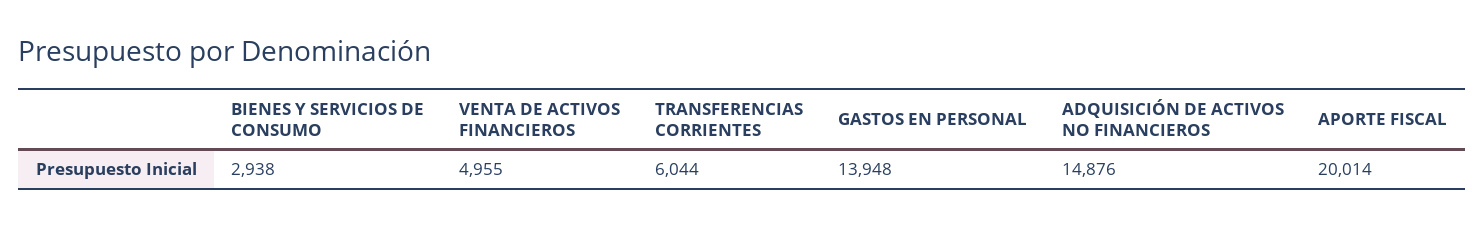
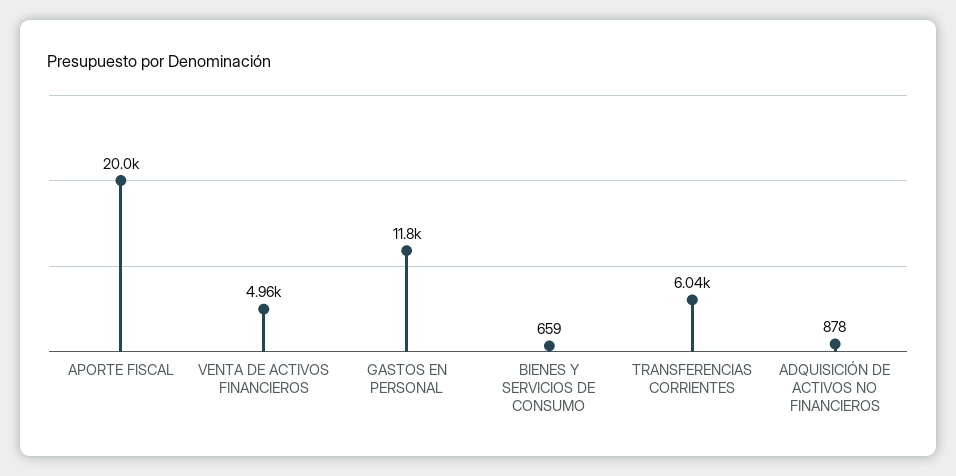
BIENES Y SERVICIOS DE CONSUMO: 2938 -> 659
GASTOS EN PERSONAL: 13948 -> 11800
ADQUISICIÓN DE ACTIVOS NO FINANCIEROS: 14876 -> 878

